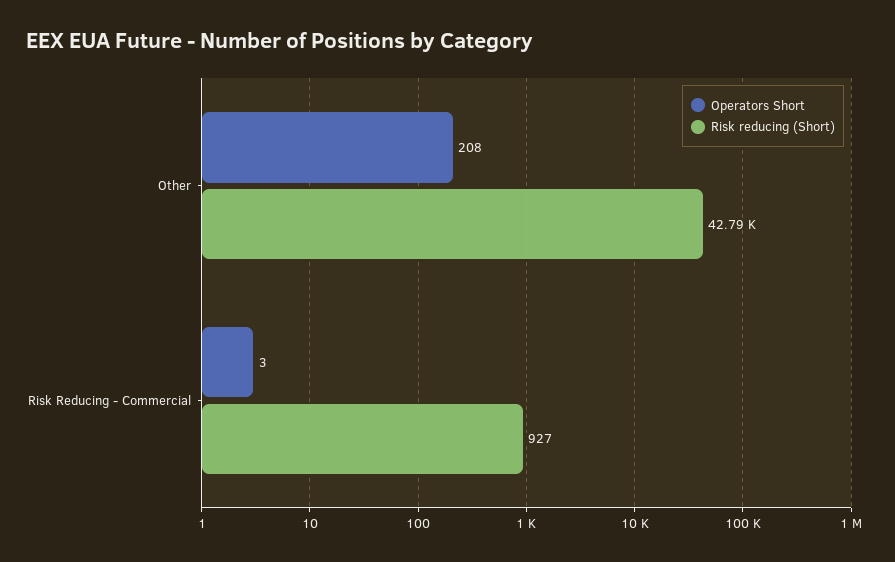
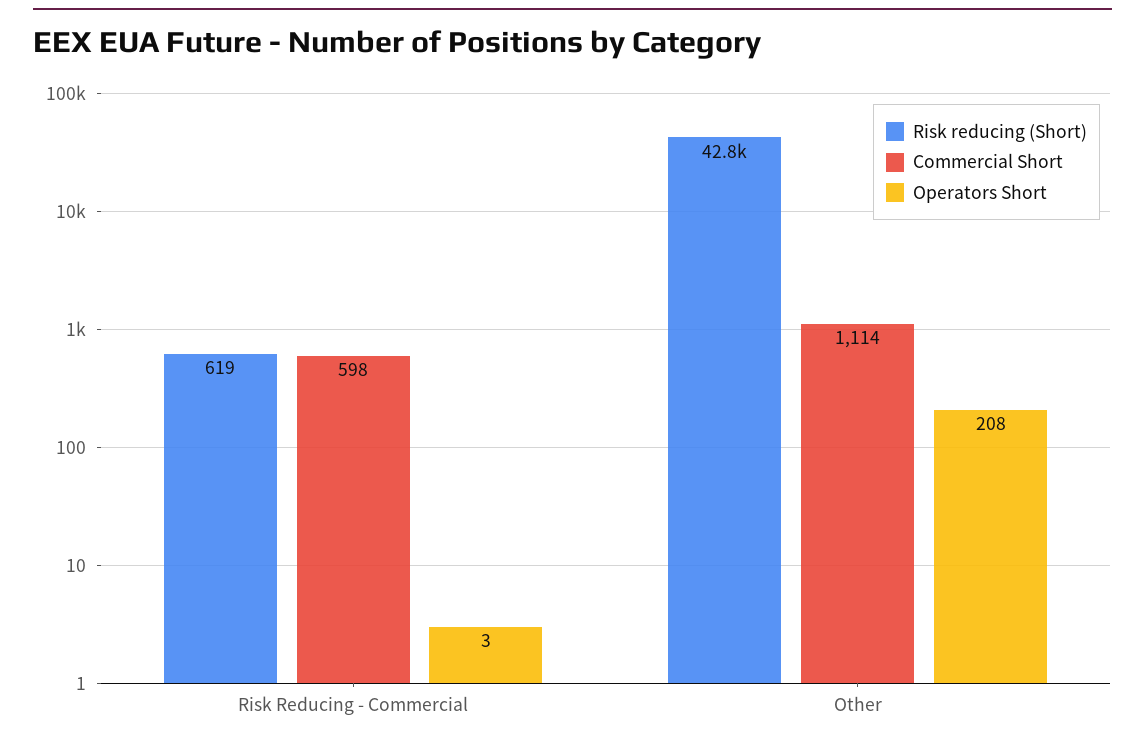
Risk reducing (Short), Risk Reducing - Commercial: 927 -> 619
Commercial Short, Risk Reducing - Commercial: none -> 598
Commercial Short, Other: none -> 1114

